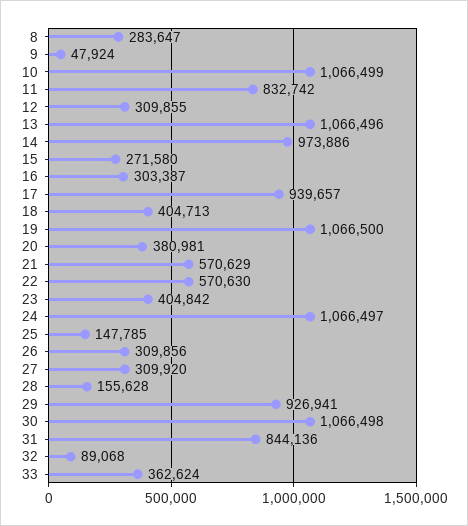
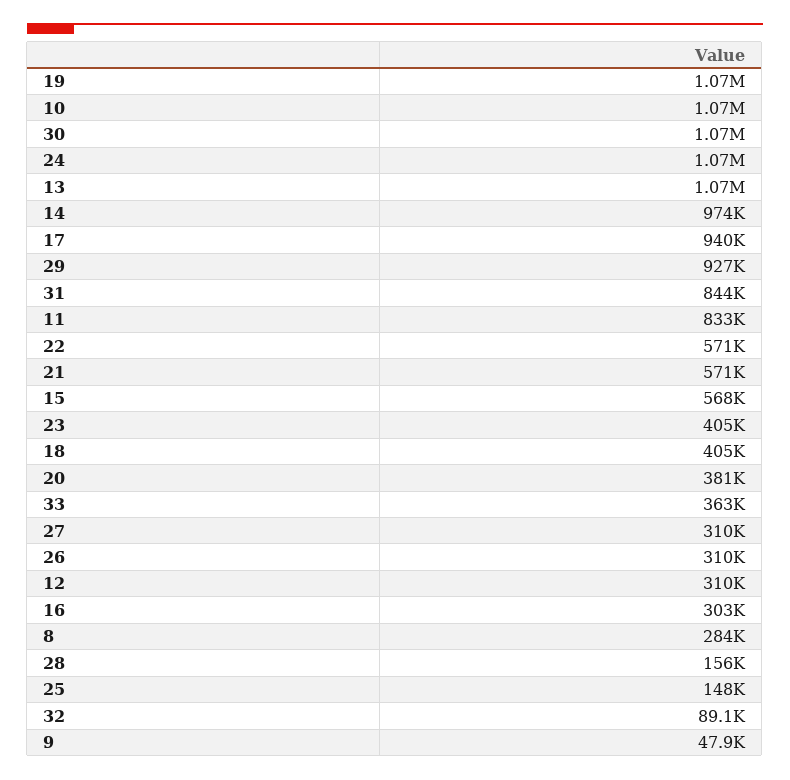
15: 271580 -> 568000

